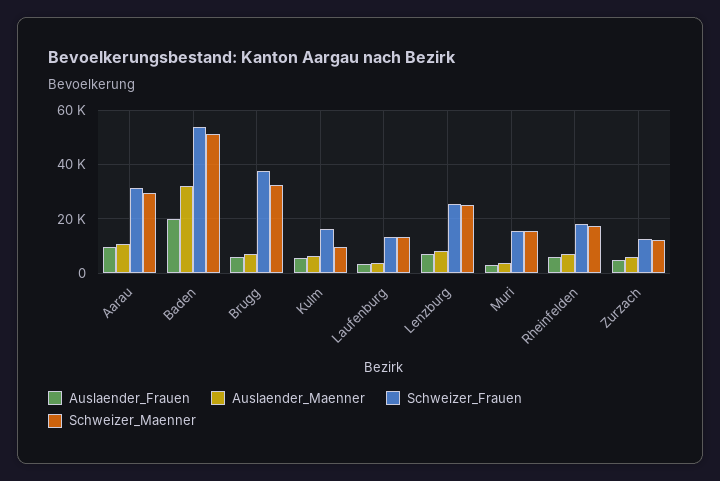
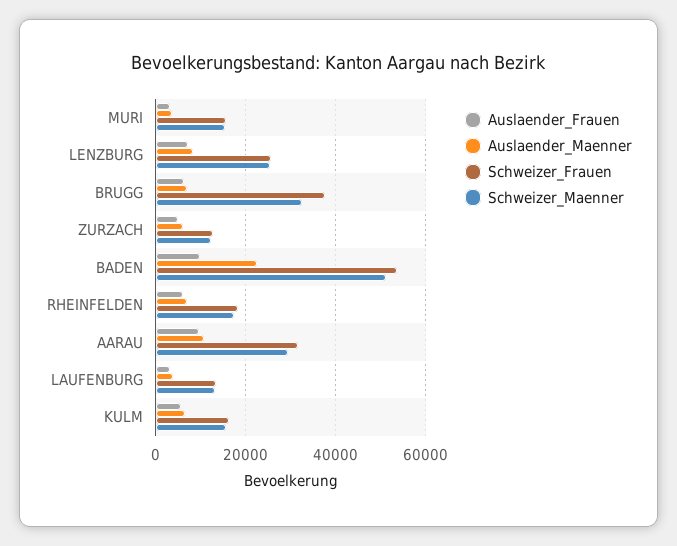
Auslaender_Frauen, Baden: 20000 -> 10000
Auslaender_Maenner, Baden: 32500 -> 22000
Schweizer_Maenner, Kulm: 10000 -> 16000

